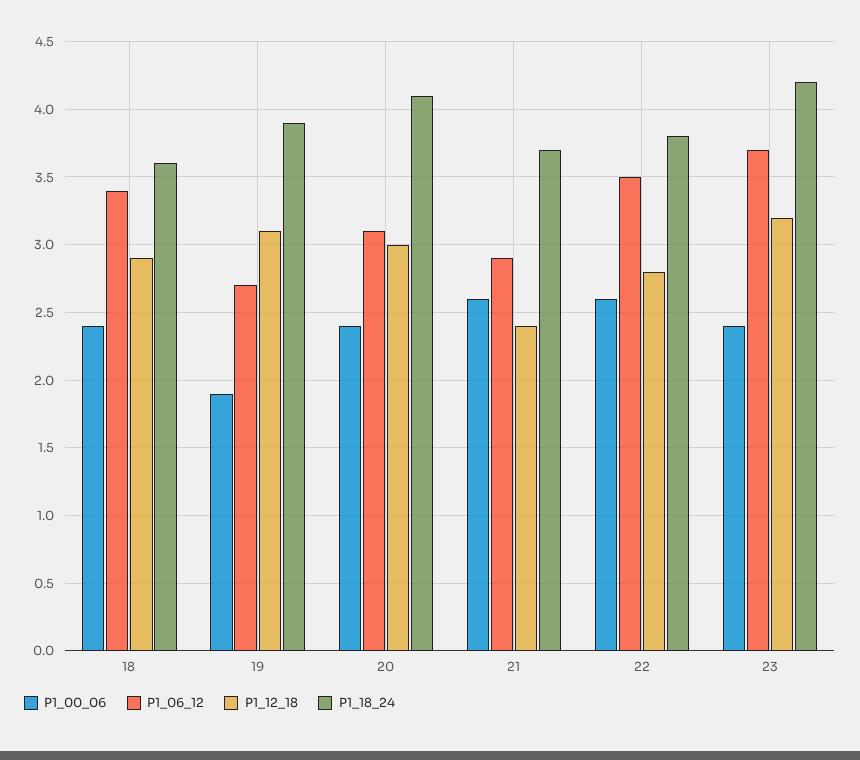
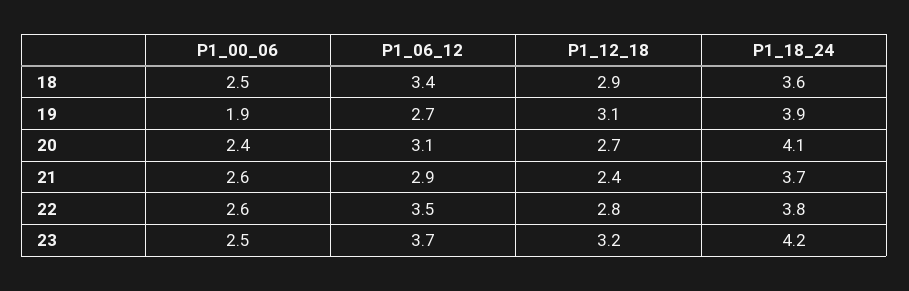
P1_00_06, 18: 2.4 -> 2.5
P1_12_18, 20: 3 -> 2.7
P1_00_06, 23: 2.4 -> 2.5

